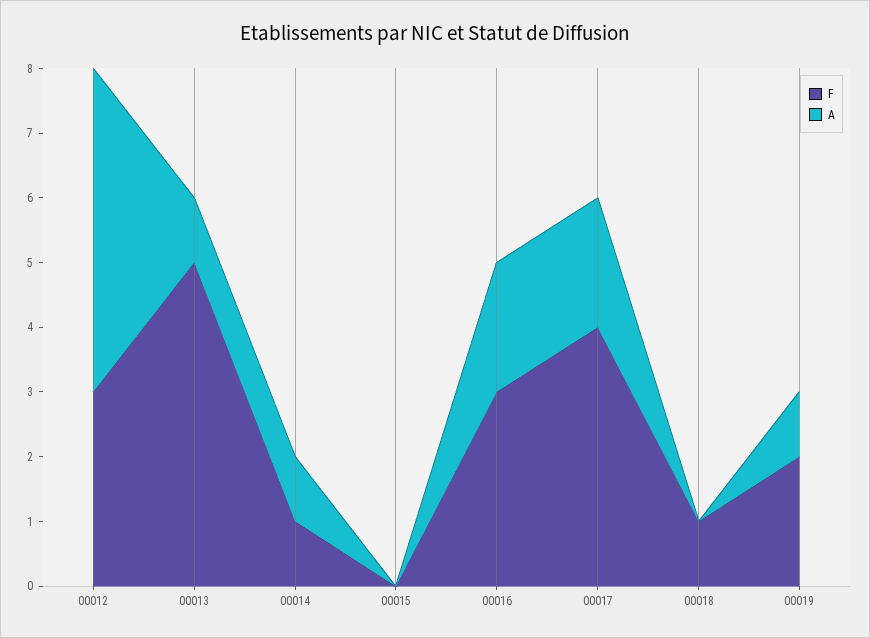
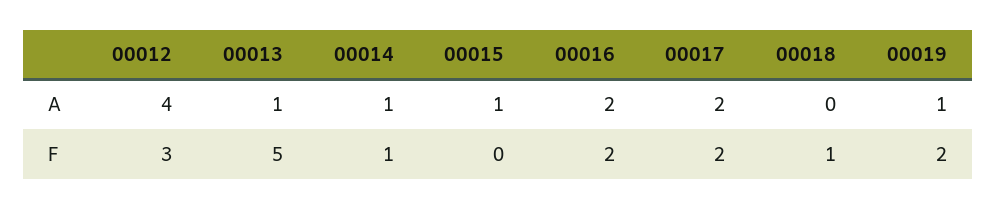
A, 00012: 5 -> 4
A, 00015: 0 -> 1
F, 00016: 3 -> 2
F, 00017: 4 -> 2

